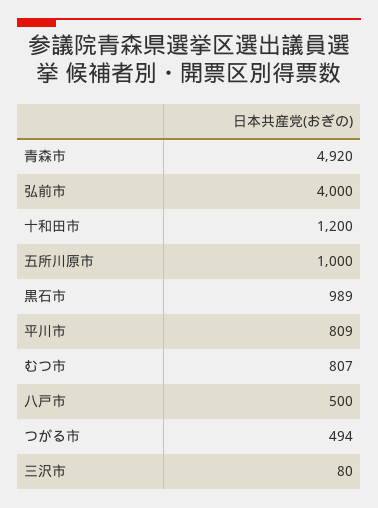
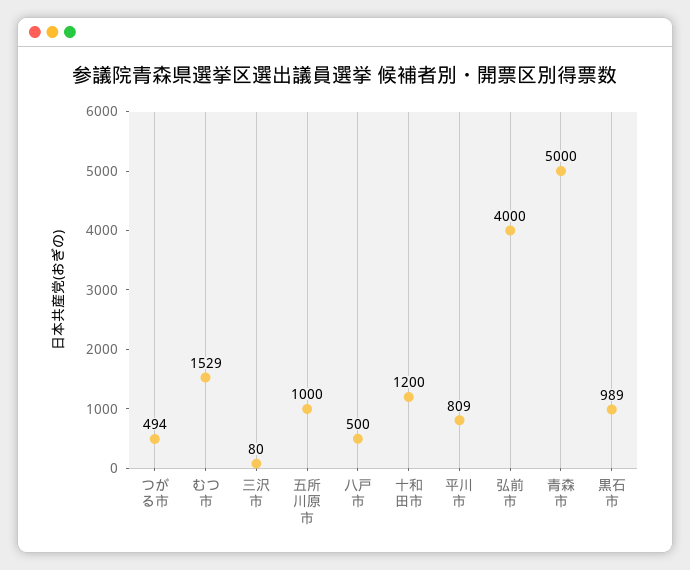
青森市: 4920 -> 5000
むつ市: 807 -> 1529

